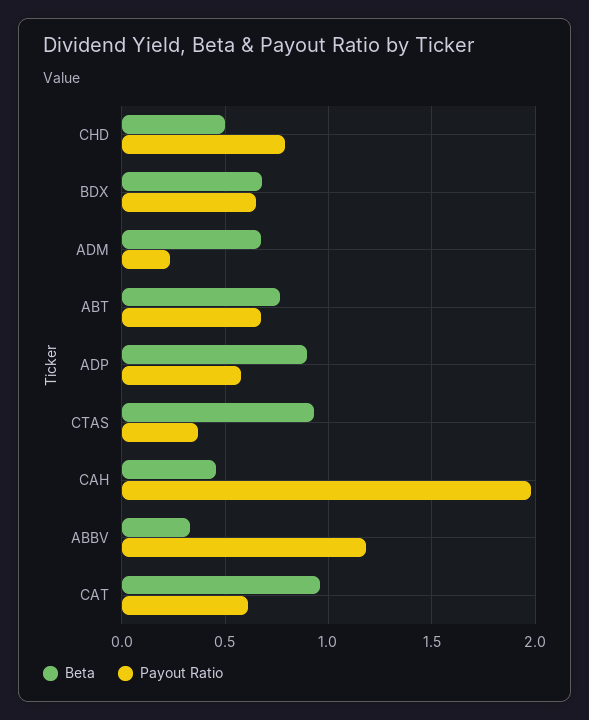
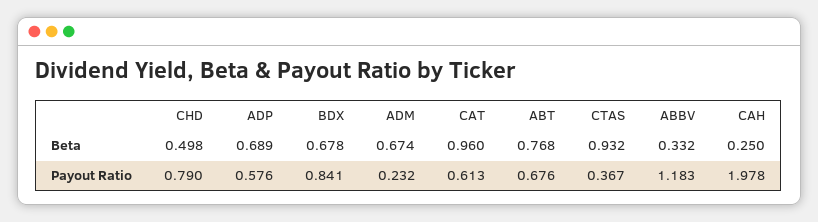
Payout Ratio, BDX: 0.65 -> 0.841
Beta, ADP: 0.9 -> 0.689
Beta, CAH: 0.45 -> 0.25

